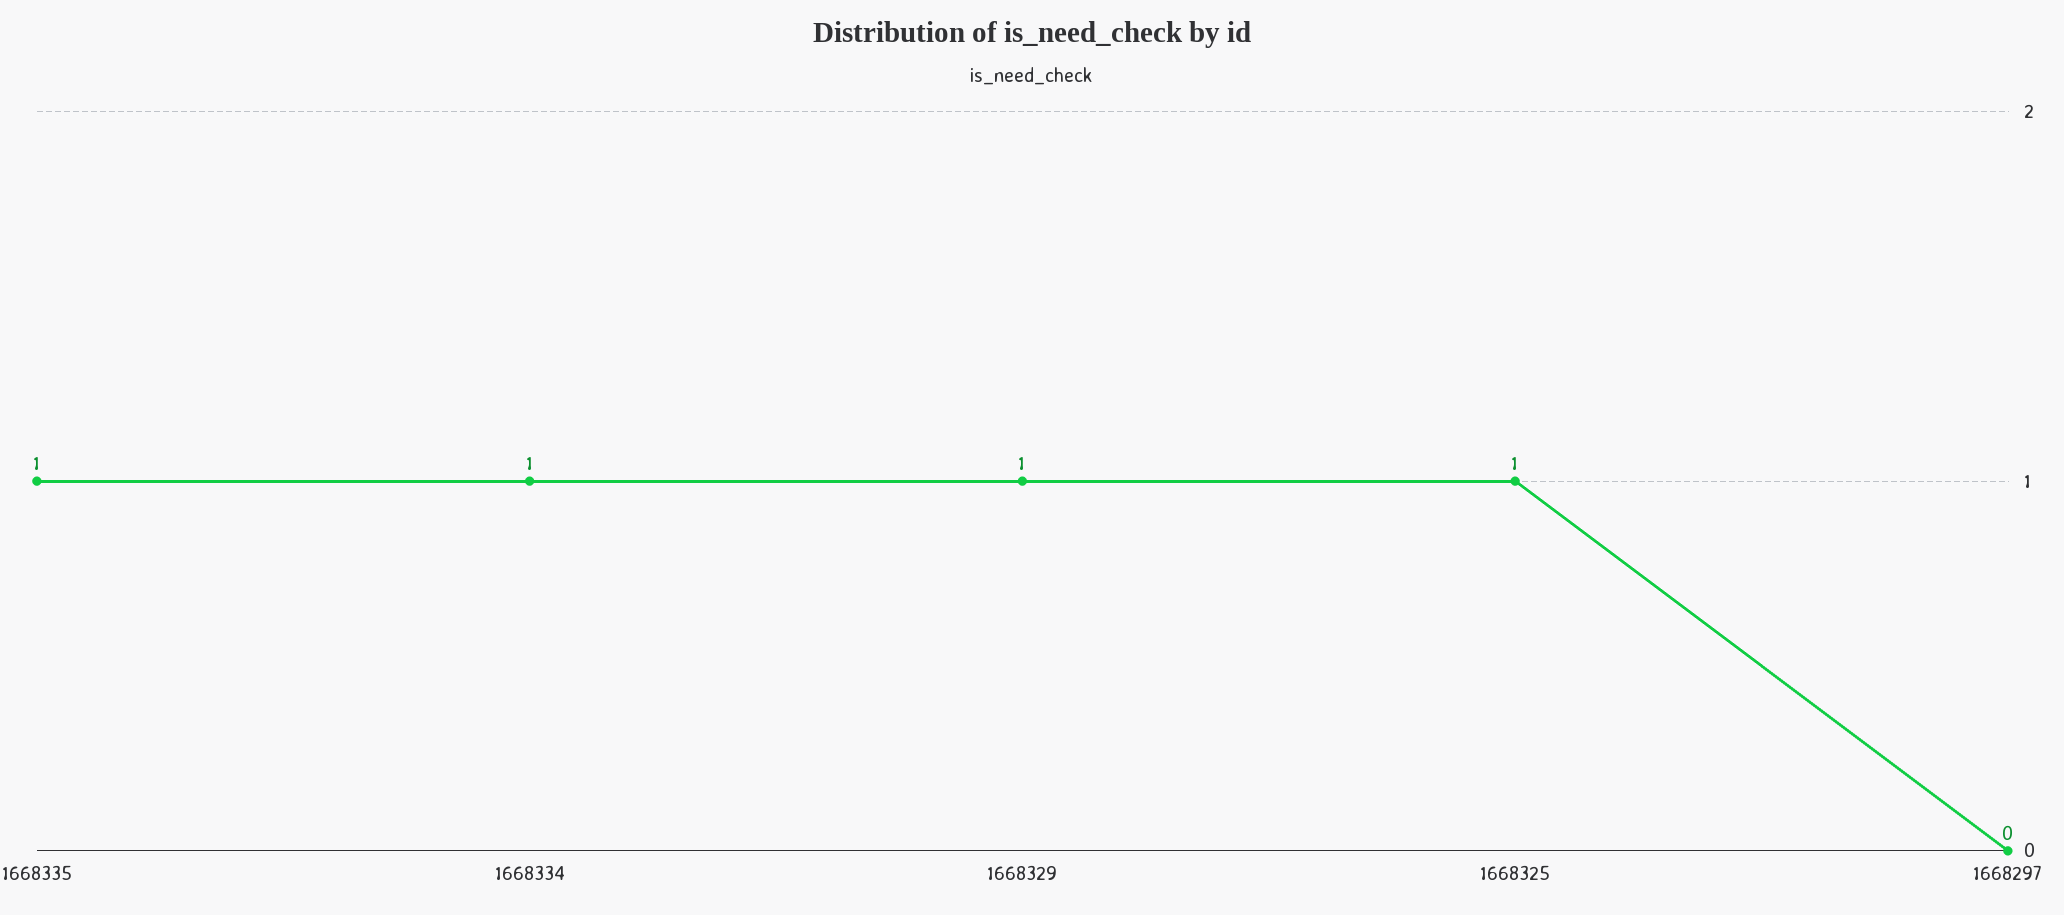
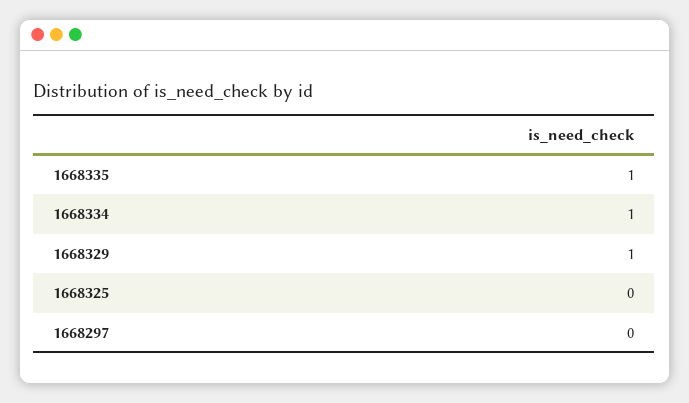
1668325: 1 -> 0

